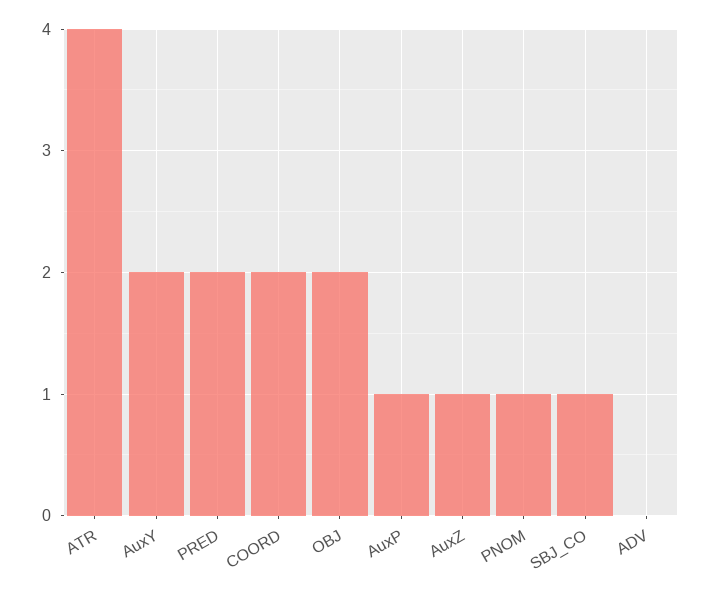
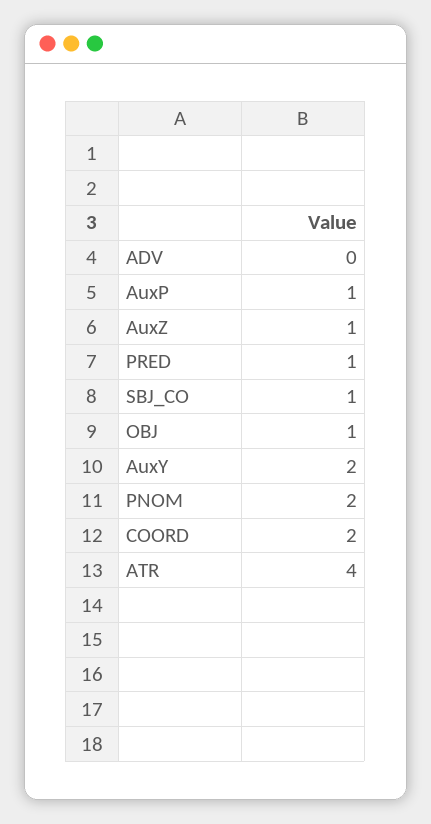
PRED: 2 -> 1
OBJ: 2 -> 1
PNOM: 1 -> 2

